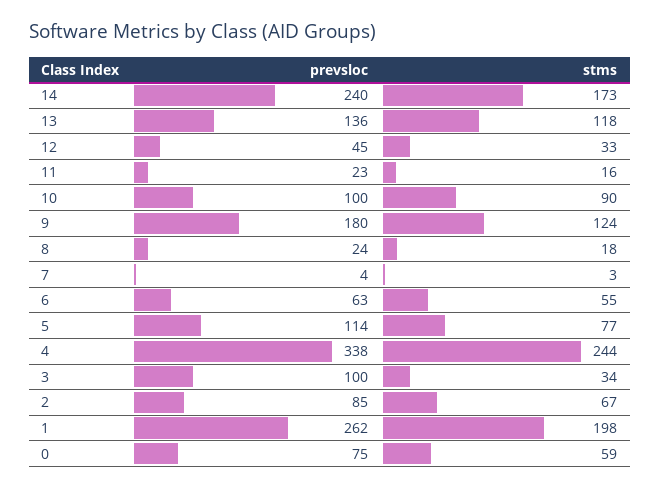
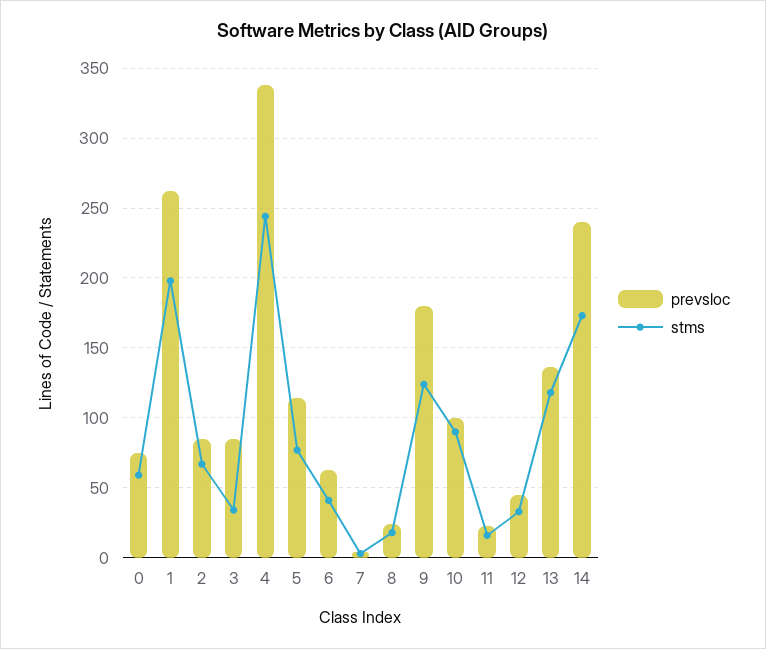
stms, 6: 55 -> 40
prevsloc, 3: 100 -> 85

